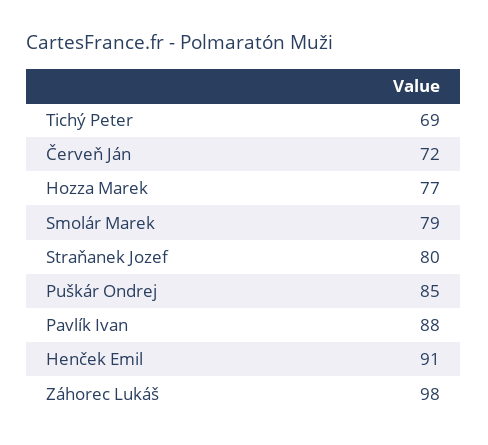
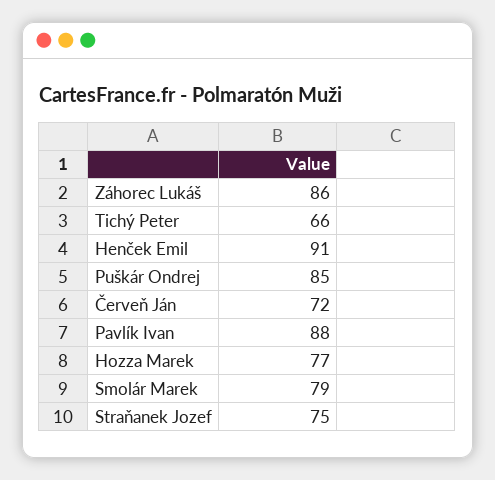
Tichý Peter: 69 -> 66
Straňanek Jozef: 80 -> 75
Záhorec Lukáš: 98 -> 86

